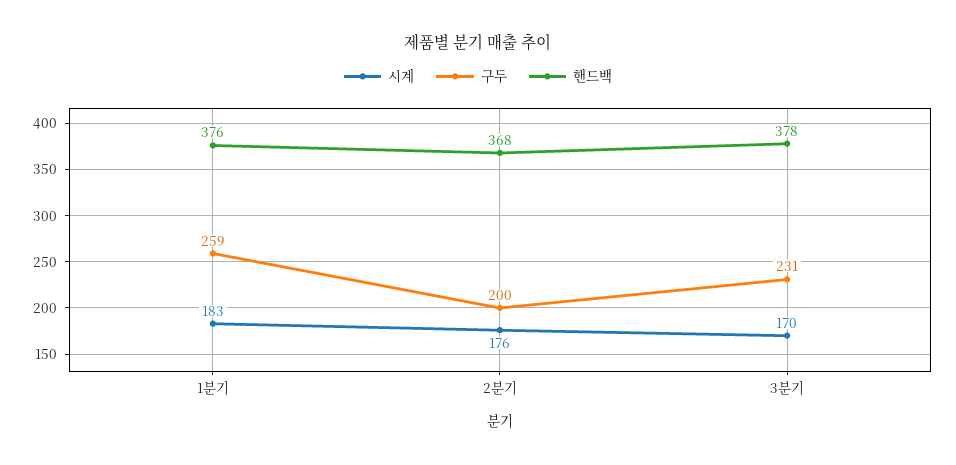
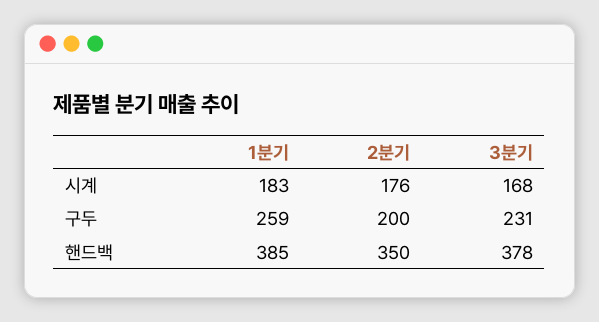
핸드백, 1분기: 376 -> 385
핸드백, 2분기: 368 -> 350
시계, 3분기: 170 -> 168

